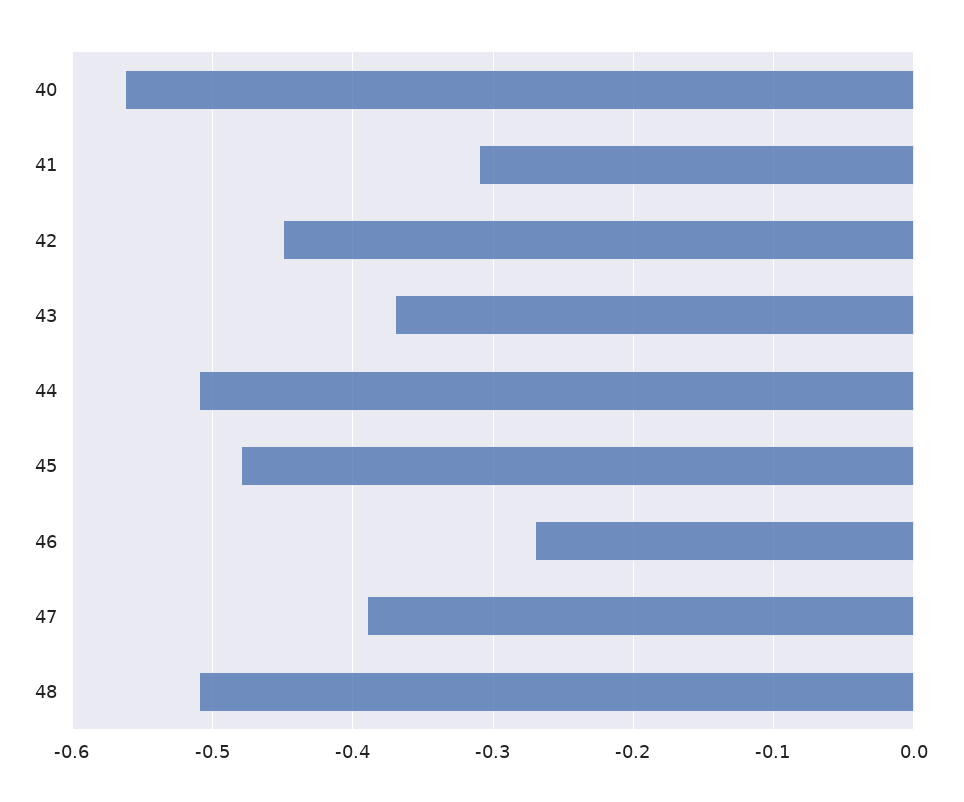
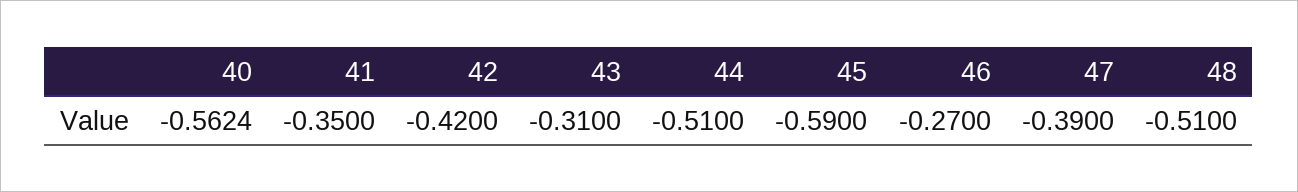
41: -0.31 -> -0.35
42: -0.45 -> -0.42
43: -0.37 -> -0.31
45: -0.48 -> -0.59

